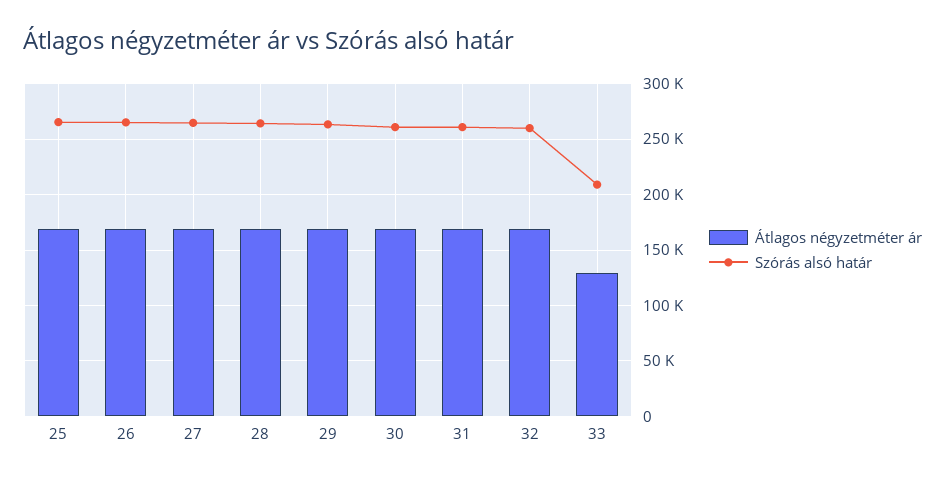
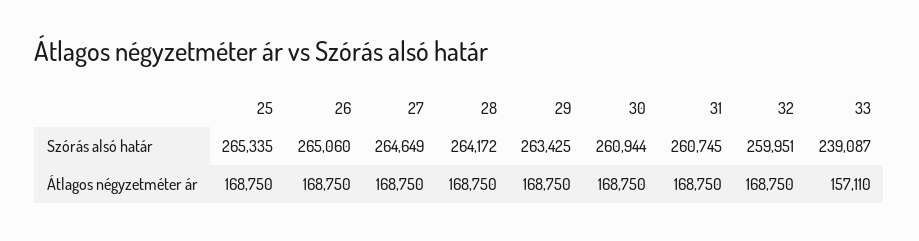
Átlagos négyzetméter ár, 33: 130000 -> 157110
Szórás alsó határ, 33: 210000 -> 239087

